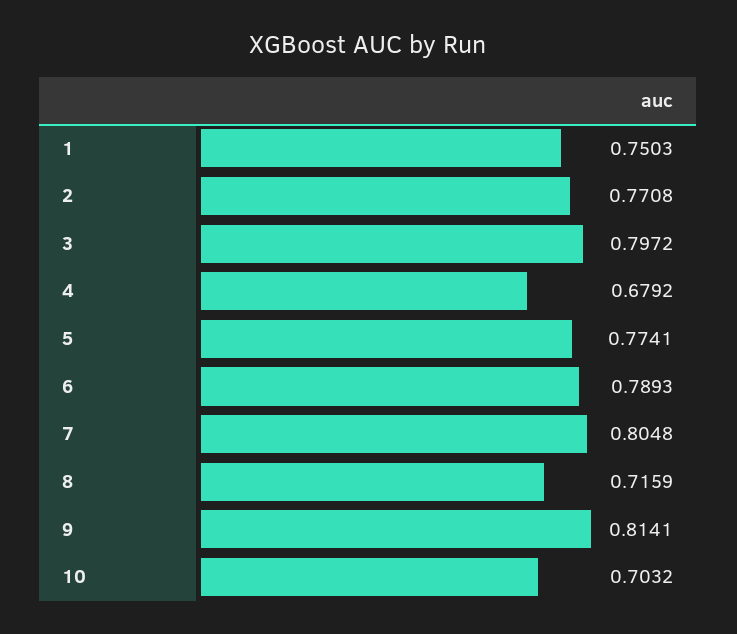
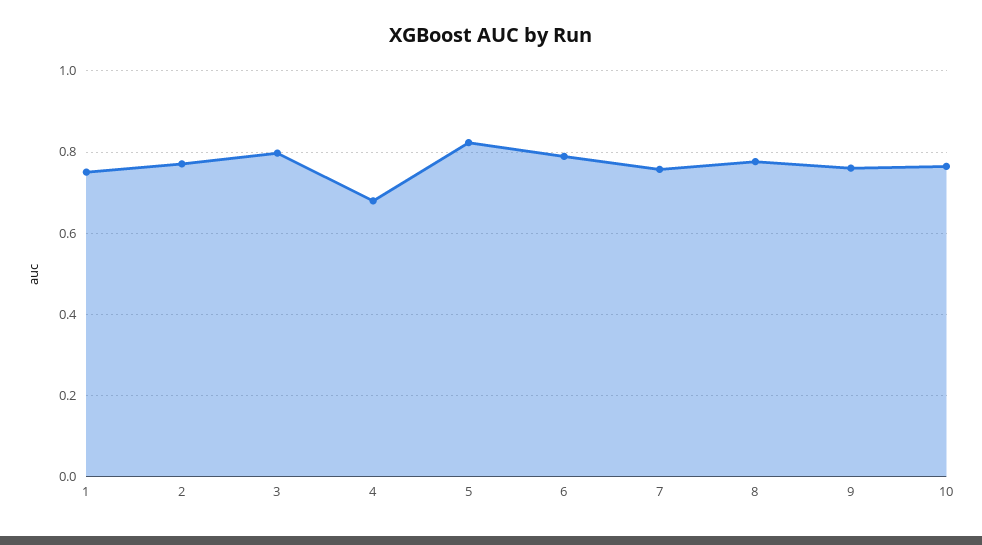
5: 0.7741 -> 0.82
7: 0.8048 -> 0.76
8: 0.7159 -> 0.78
9: 0.8141 -> 0.76
10: 0.7032 -> 0.76

